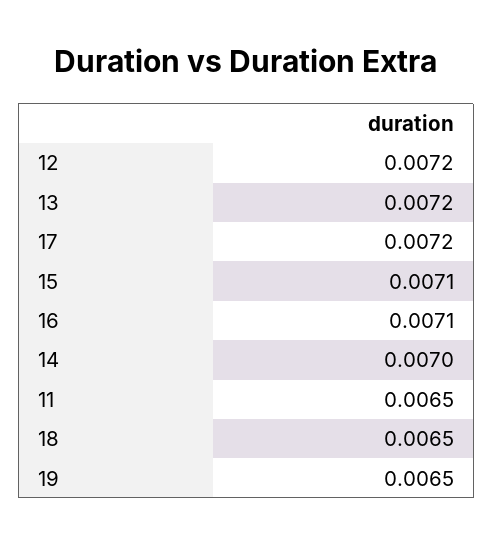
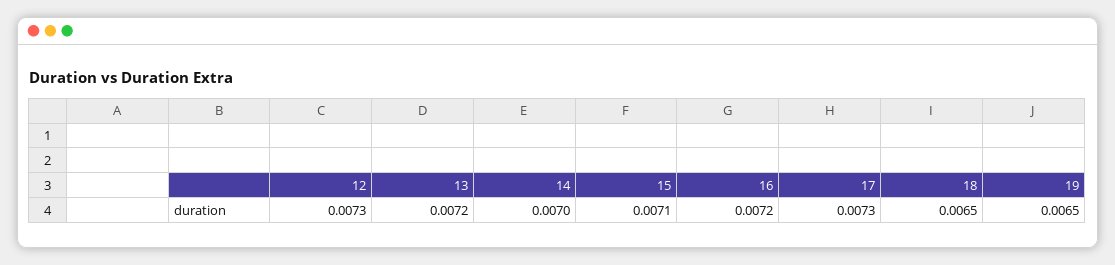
12: 0.0072 -> 0.0073
17: 0.0072 -> 0.0073
16: 0.0071 -> 0.0072
11: 0.0065 -> none

